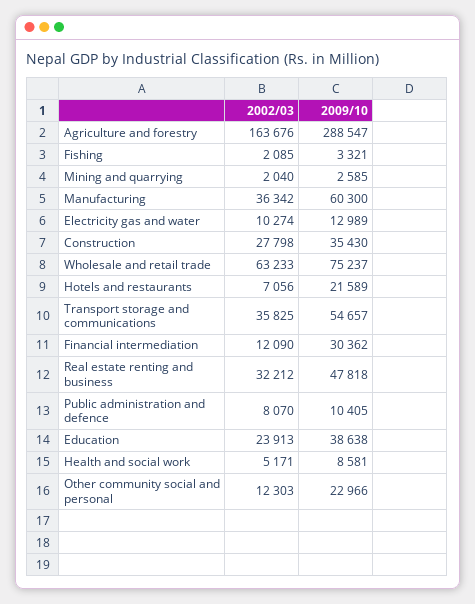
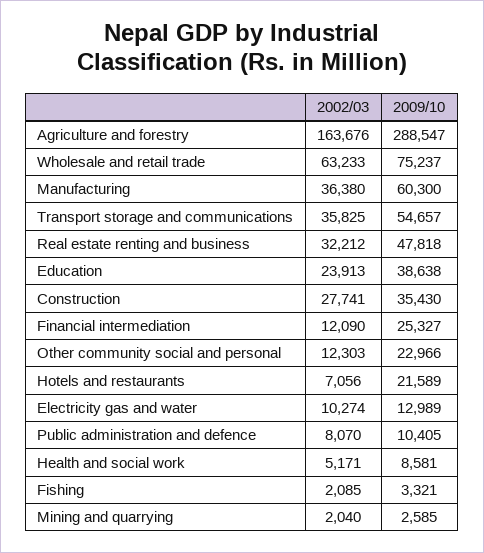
2002/03, Manufacturing: 36342 -> 36380
2002/03, Construction: 27798 -> 27741
2009/10, Financial intermediation: 30362 -> 25327

